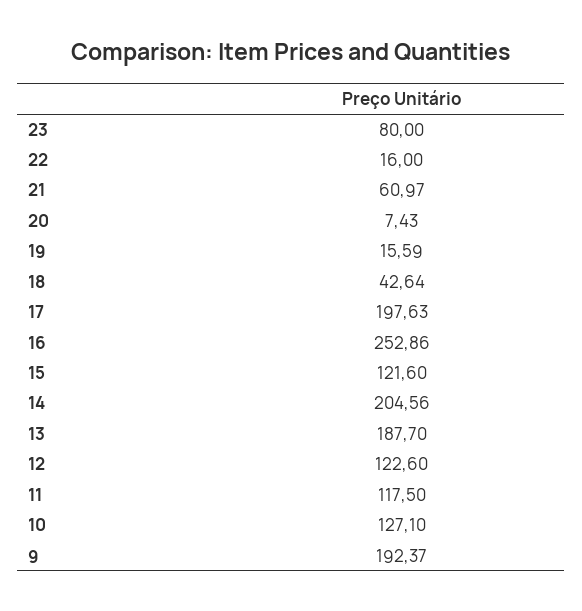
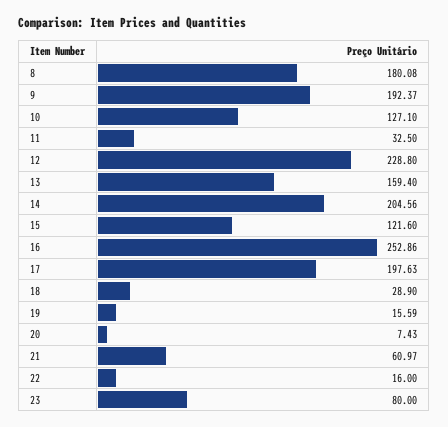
18: 42.64 -> 28.9
13: 187.7 -> 159.4
12: 122.6 -> 228.8
11: 117.5 -> 32.5
8: none -> 180.08

